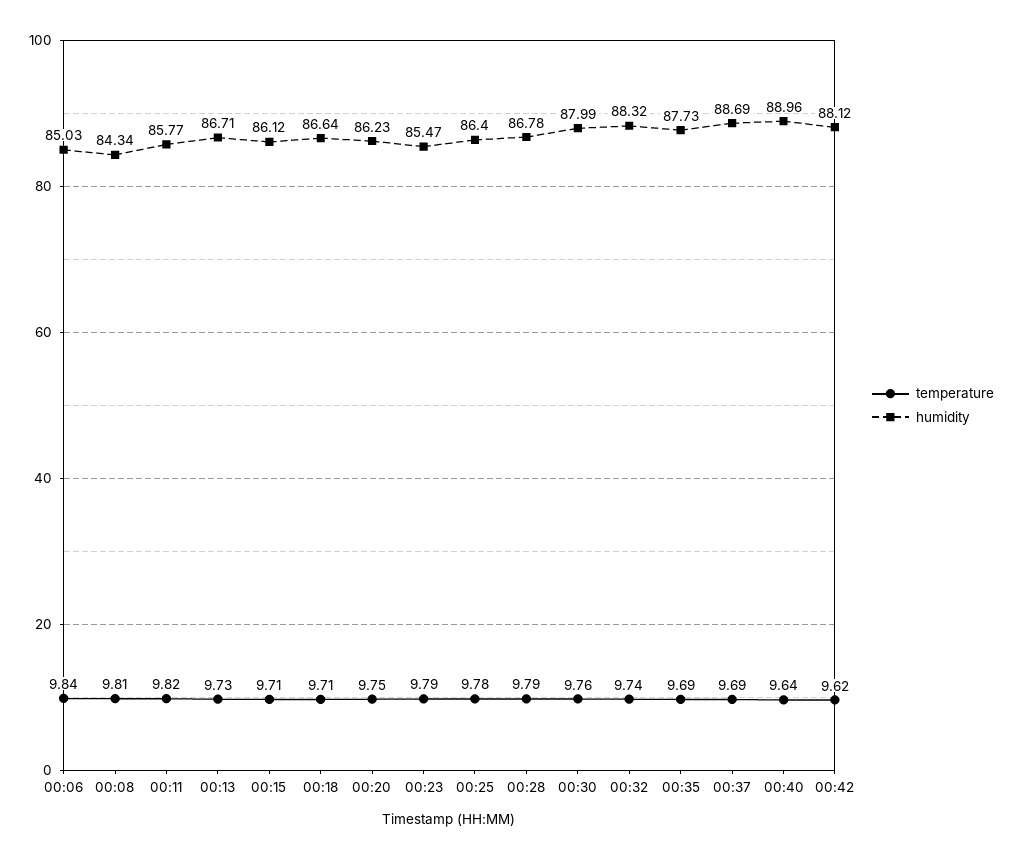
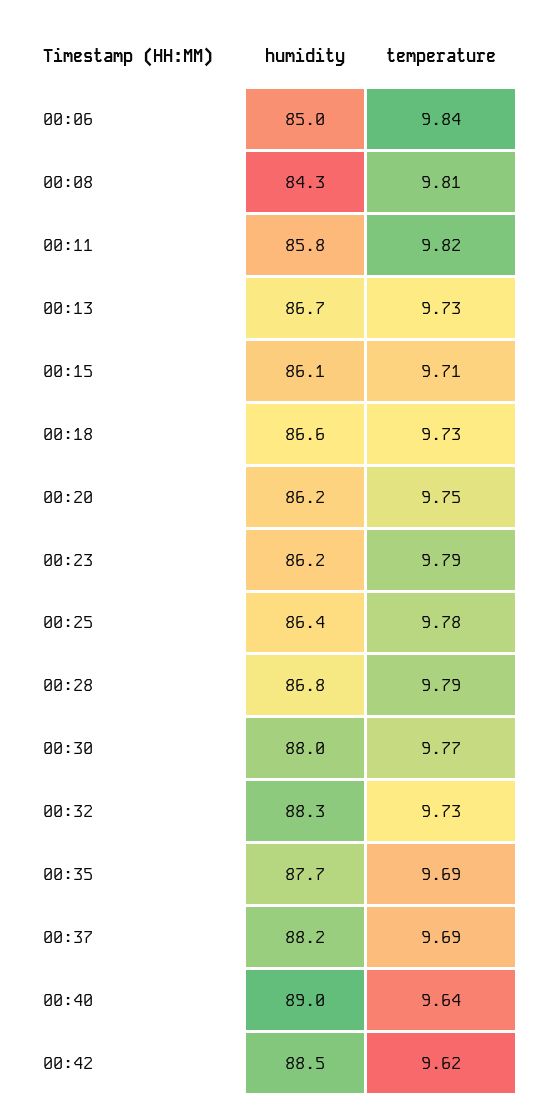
temperature, 00:18: 9.71 -> 9.73
humidity, 00:23: 85.47 -> 86.2
temperature, 00:30: 9.76 -> 9.77
temperature, 00:32: 9.74 -> 9.73
humidity, 00:37: 88.69 -> 88.2
humidity, 00:42: 88.12 -> 88.5

